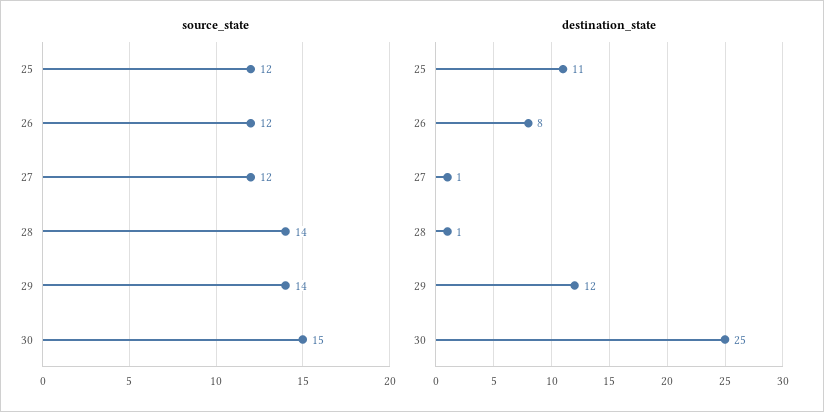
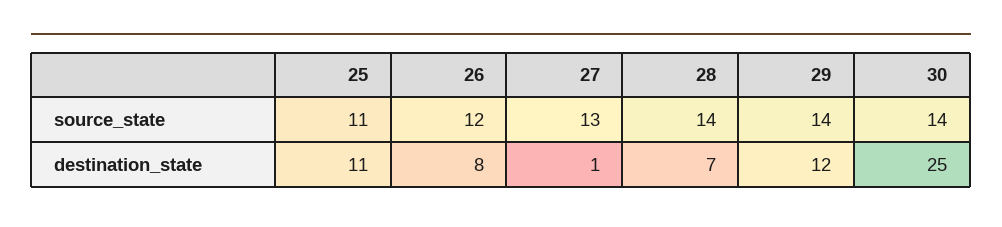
source_state, 25: 12 -> 11
source_state, 27: 12 -> 13
source_state, 30: 15 -> 14
destination_state, 28: 1 -> 7

